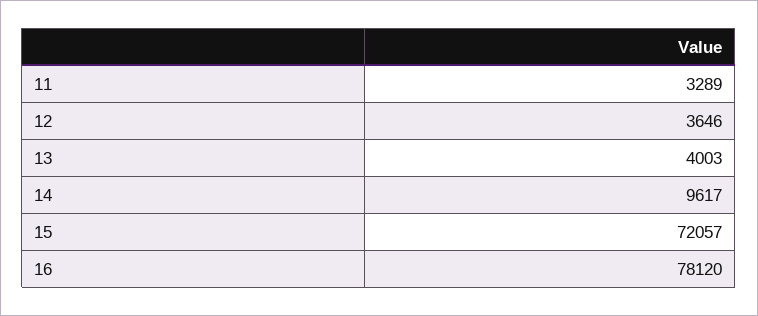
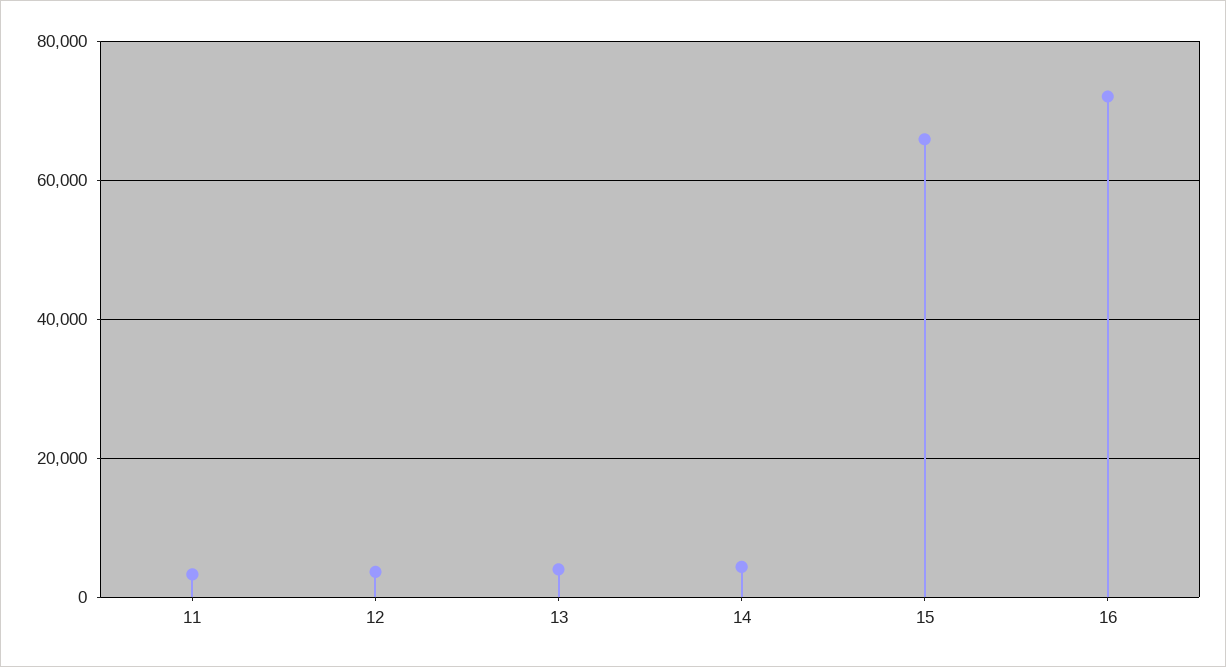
14: 9617 -> 4000
15: 72057 -> 66000
16: 78120 -> 72000

